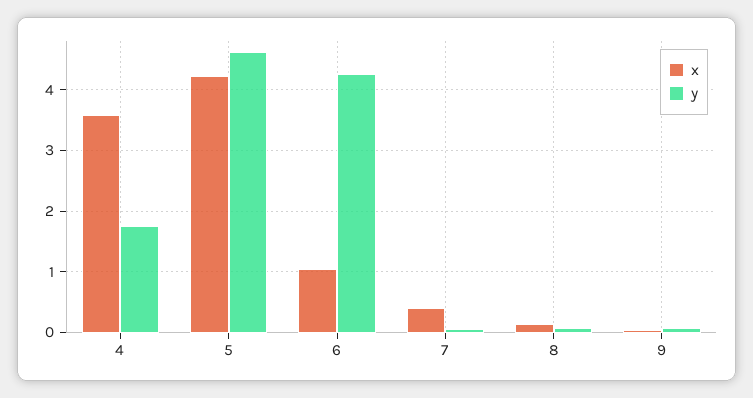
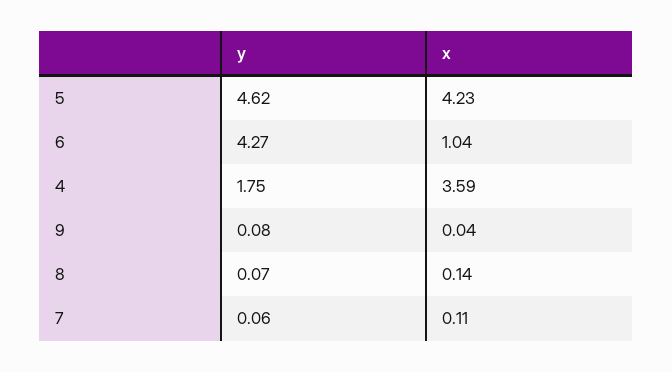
x, 7: 0.4 -> 0.11

